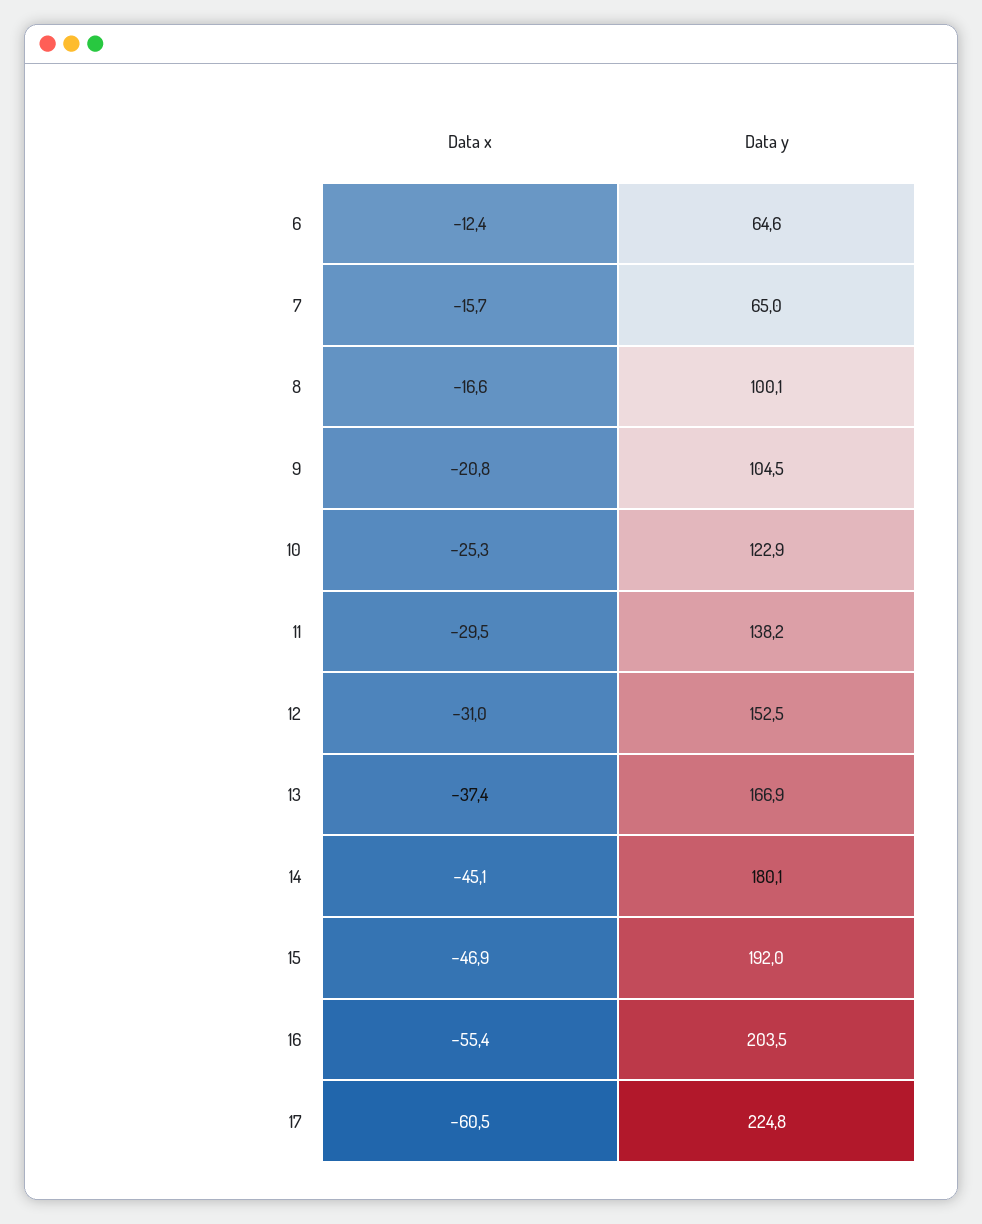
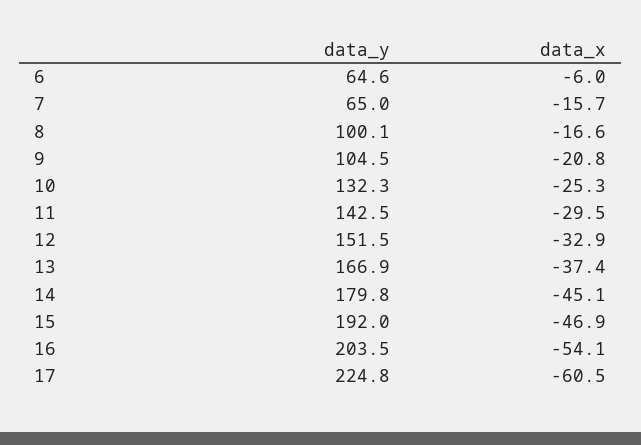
Data x, 6: -12.4 -> -6
Data y, 10: 122.9 -> 132.3
Data y, 11: 138.2 -> 142.5
Data x, 12: -31 -> -32.9
Data y, 12: 152.5 -> 151.5
Data y, 14: 180.1 -> 179.8
Data x, 16: -55.4 -> -54.1

